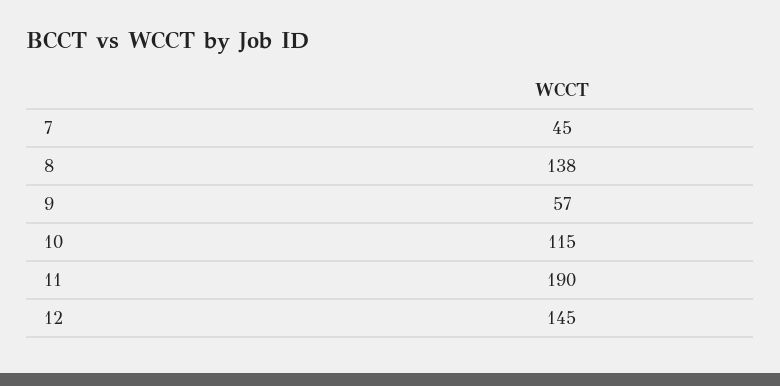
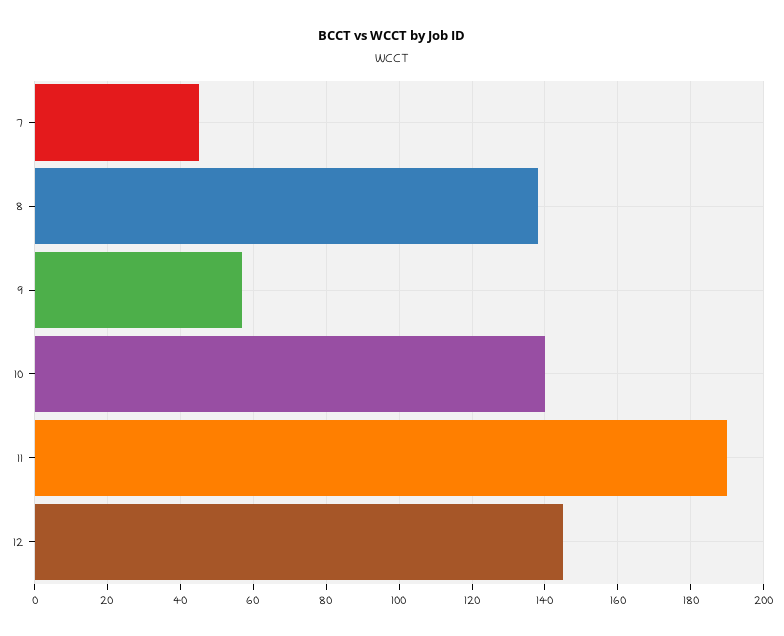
10: 115 -> 140

